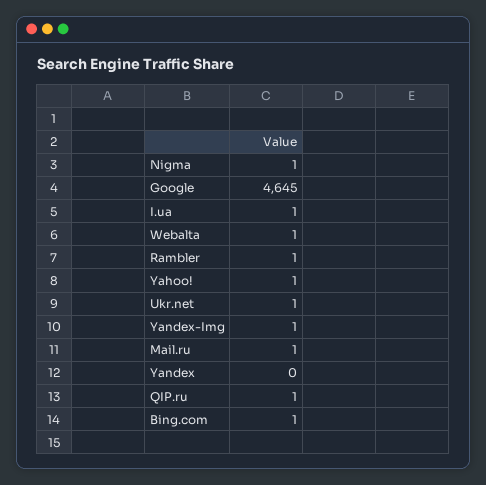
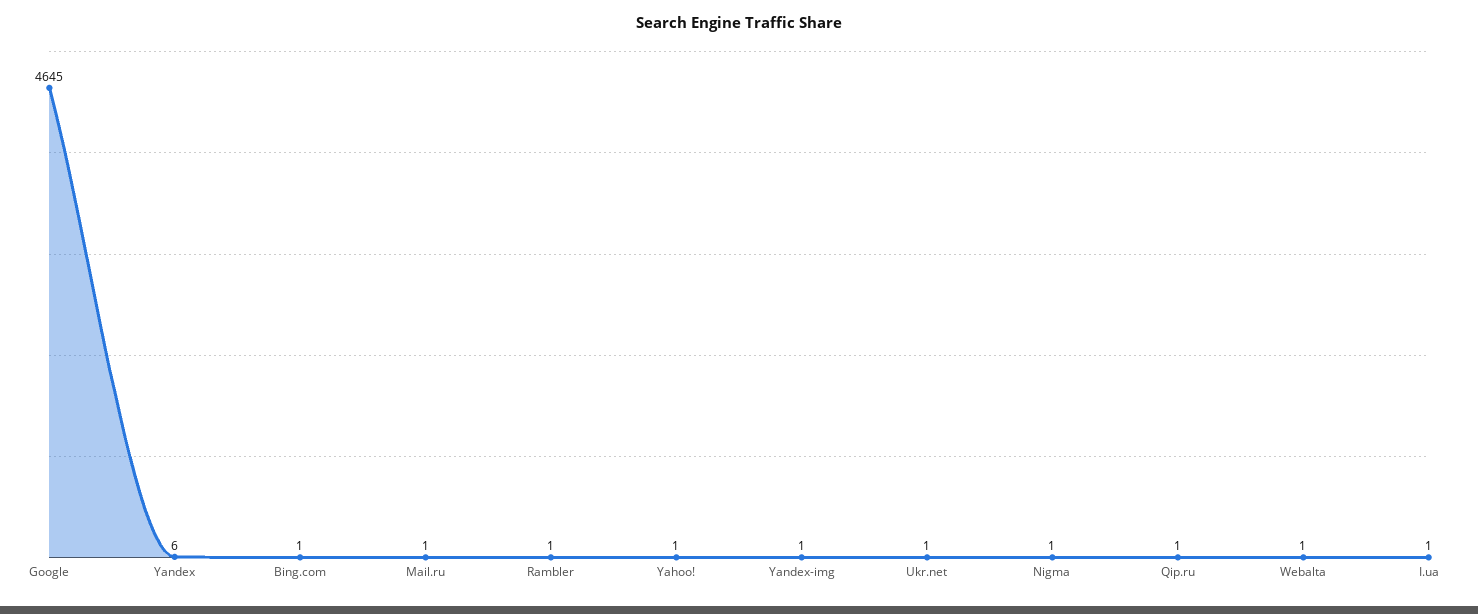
Yandex: 0 -> 6

